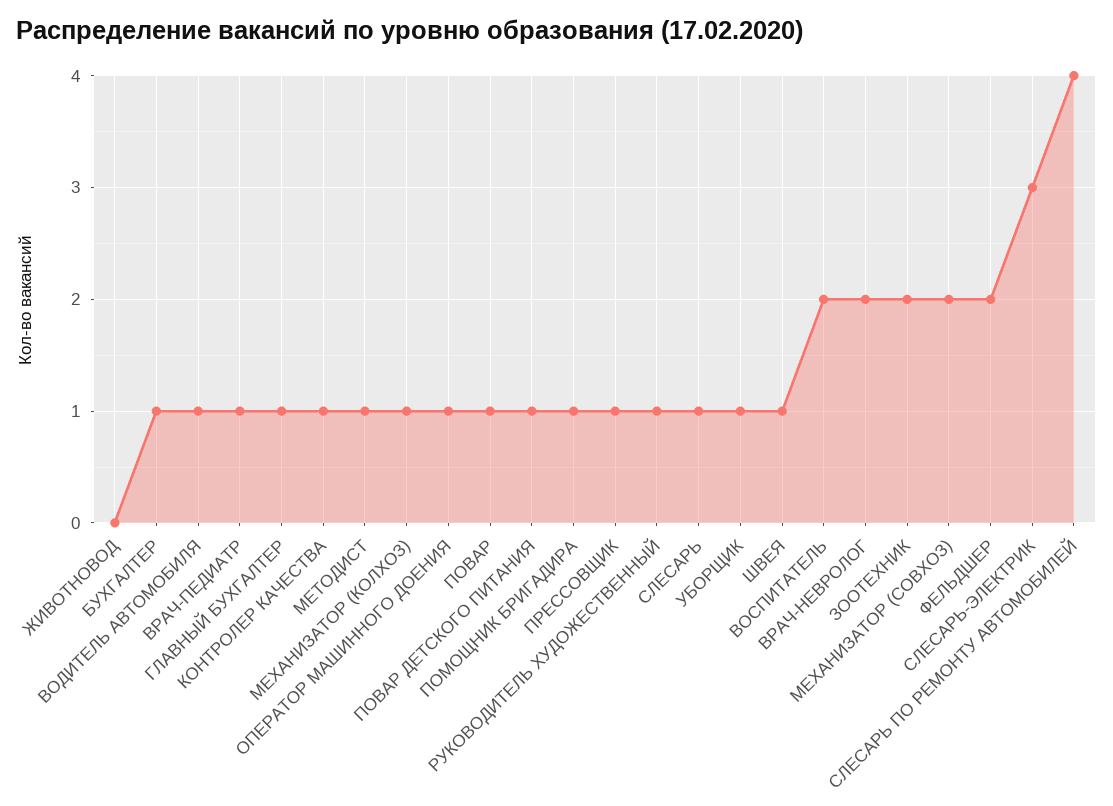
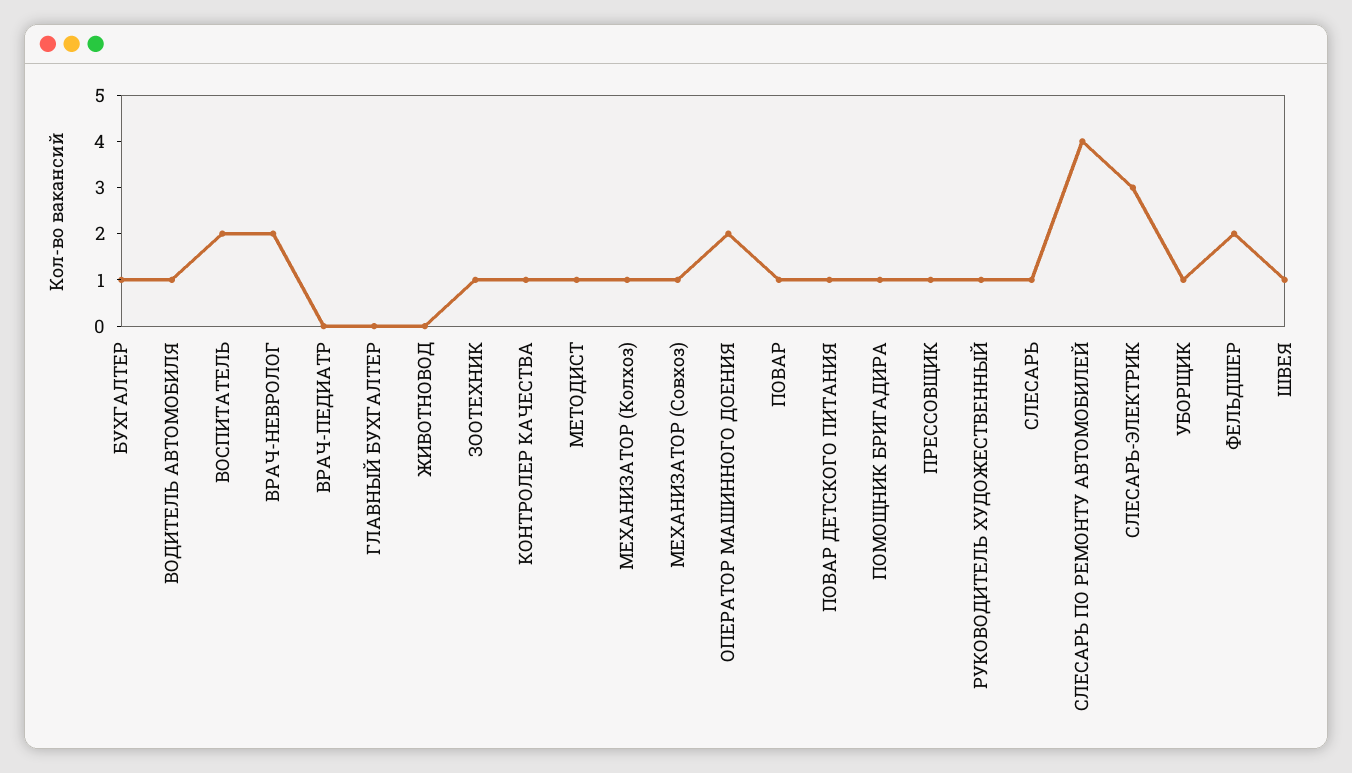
ВРАЧ-ПЕДИАТР: 1 -> 0
ГЛАВНЫЙ БУХГАЛТЕР: 1 -> 0
ОПЕРАТОР МАШИННОГО ДОЕНИЯ: 1 -> 2
ЗООТЕХНИК: 2 -> 1
МЕХАНИЗАТОР (СОВХОЗ): 2 -> 1

